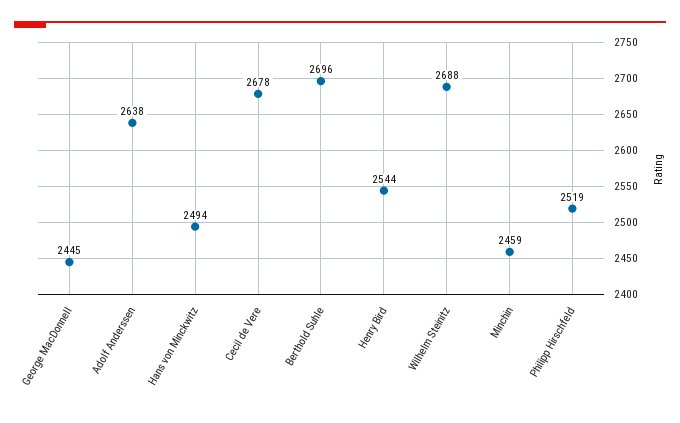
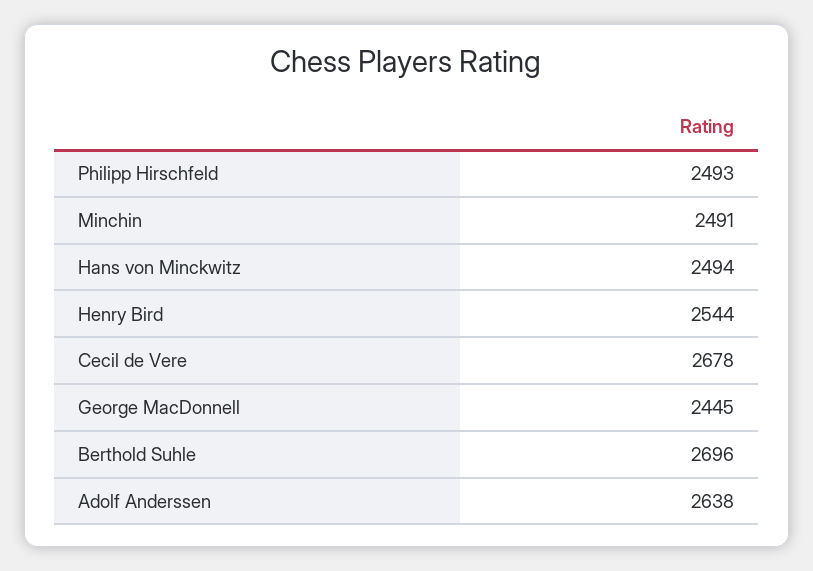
Wilhelm Steinitz: 2688 -> none
Minchin: 2459 -> 2491
Philipp Hirschfeld: 2519 -> 2493

